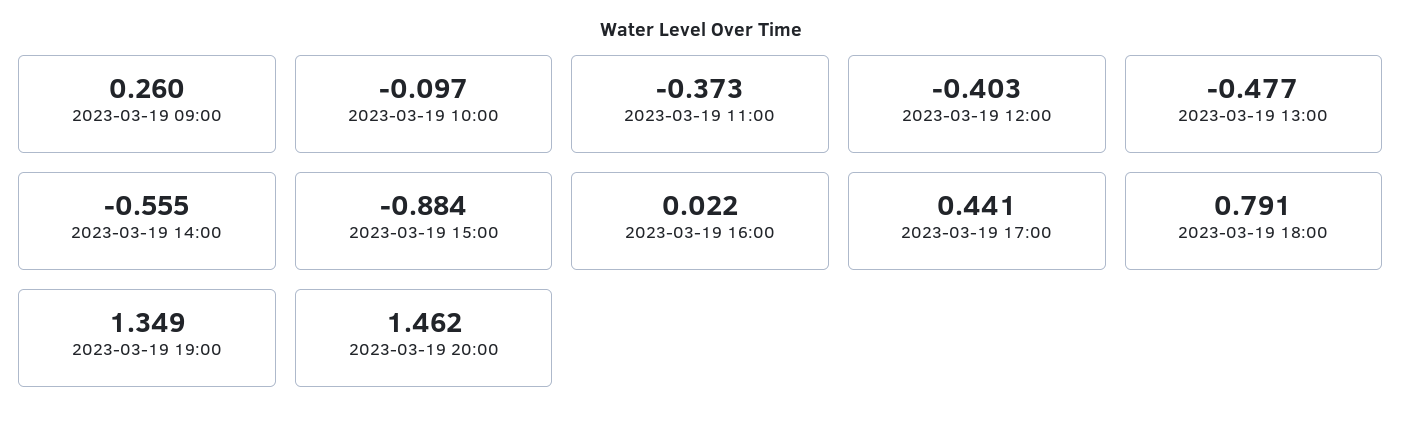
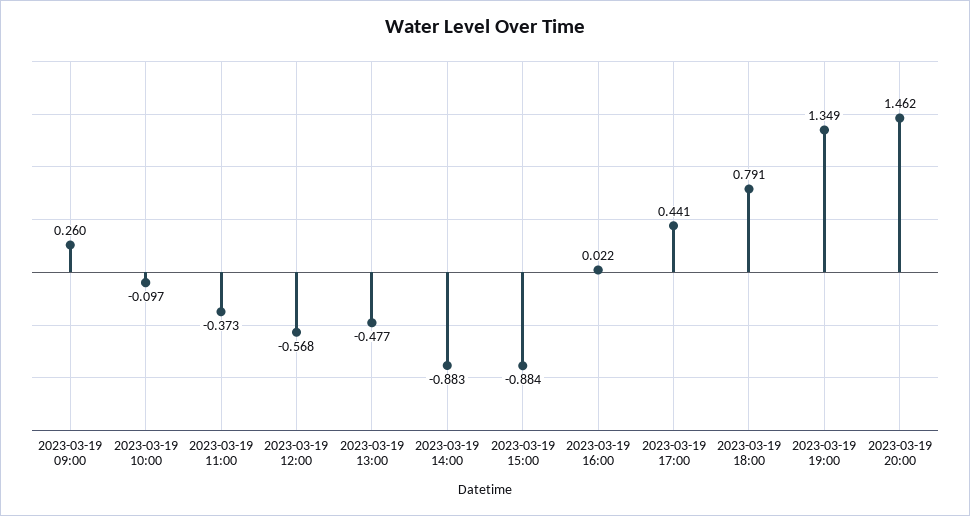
2023-03-19 12:00: -0.403 -> -0.568
2023-03-19 14:00: -0.555 -> -0.883

